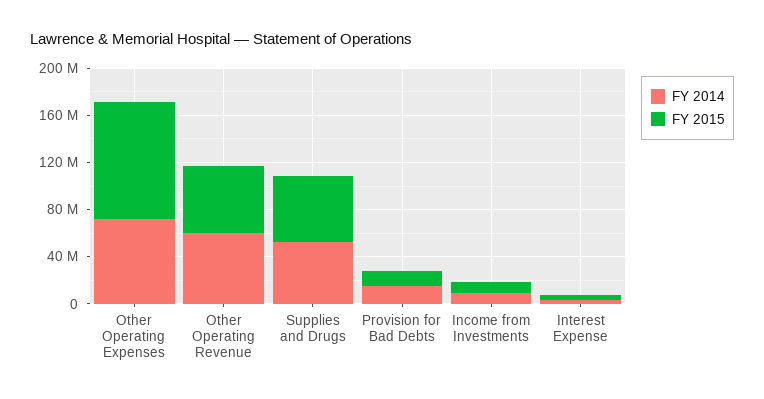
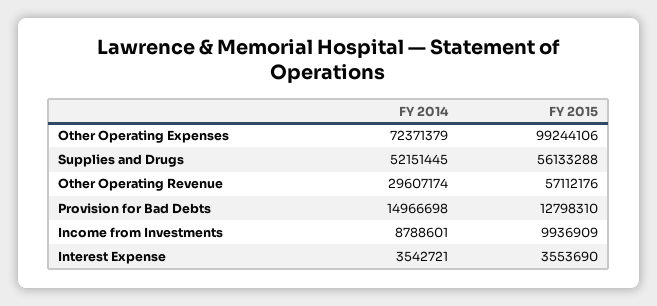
FY 2014, Other Operating Revenue: 60000000 -> 29607174

